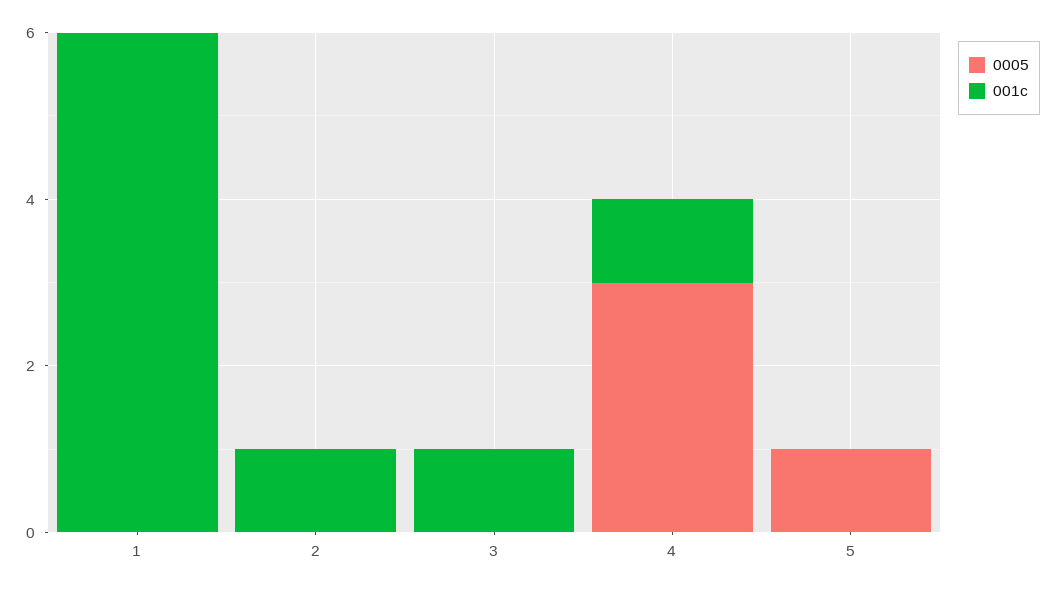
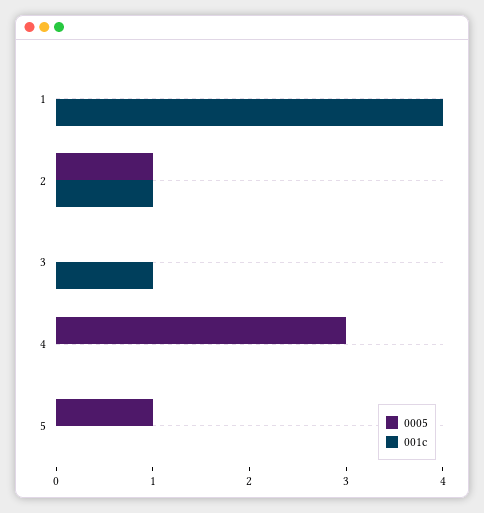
001c, 1: 6 -> 4
0005, 2: 0 -> 1
001c, 4: 1 -> 0

